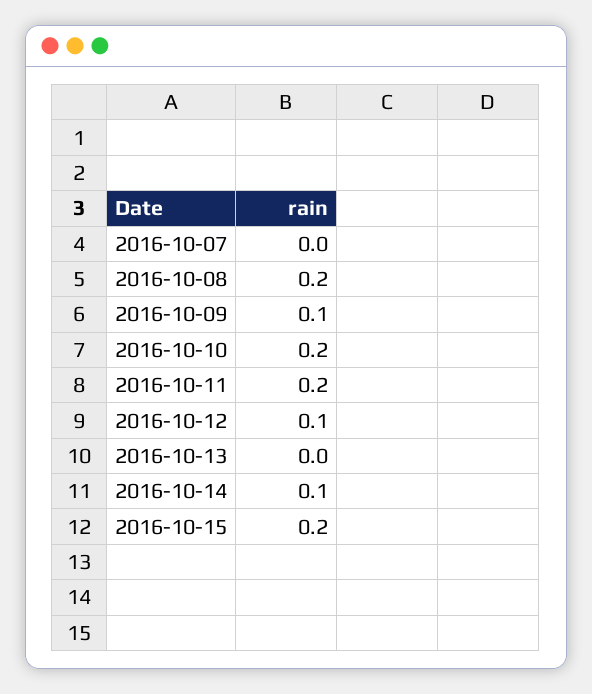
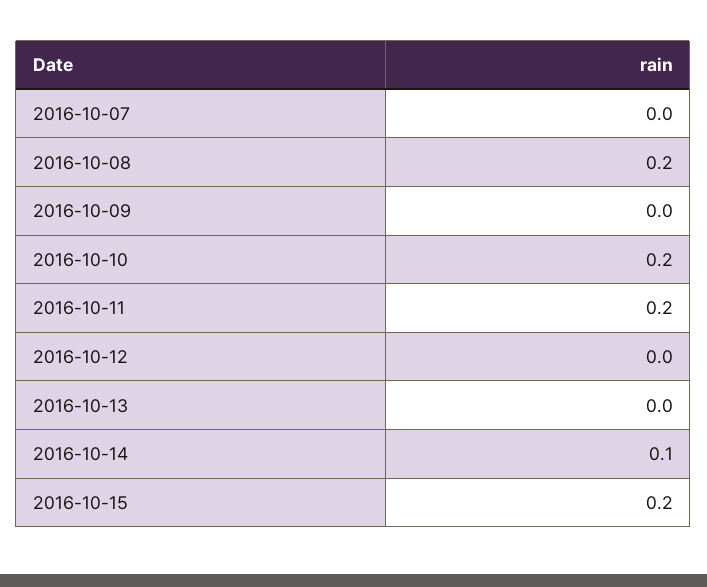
2016-10-09: 0.1 -> 0
2016-10-12: 0.1 -> 0

